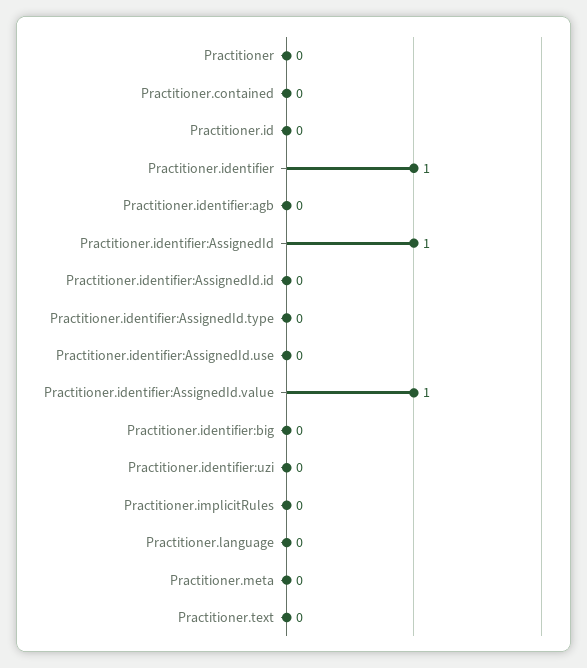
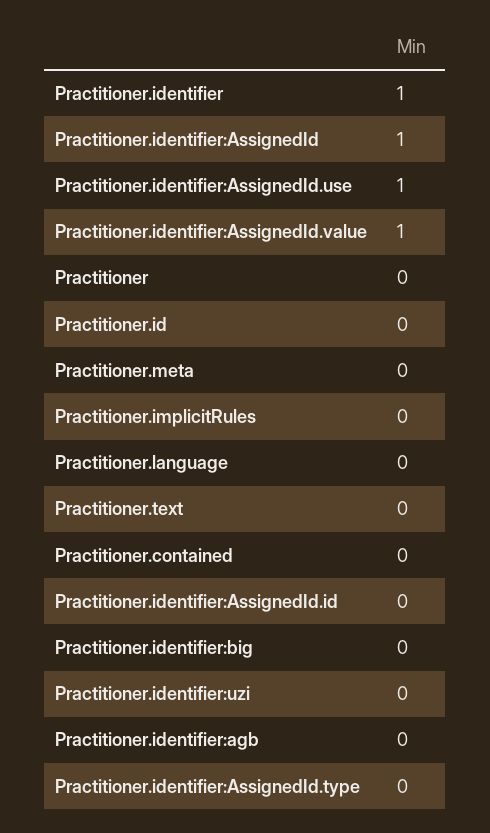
Practitioner.identifier:AssignedId.use: 0 -> 1

